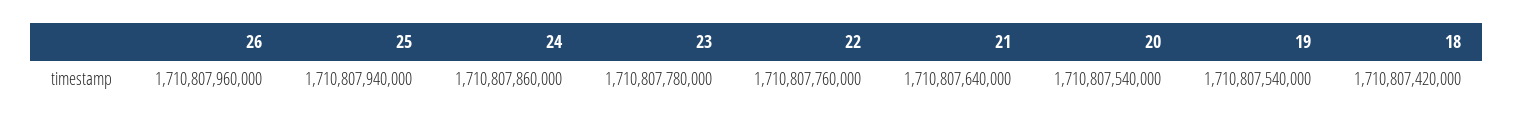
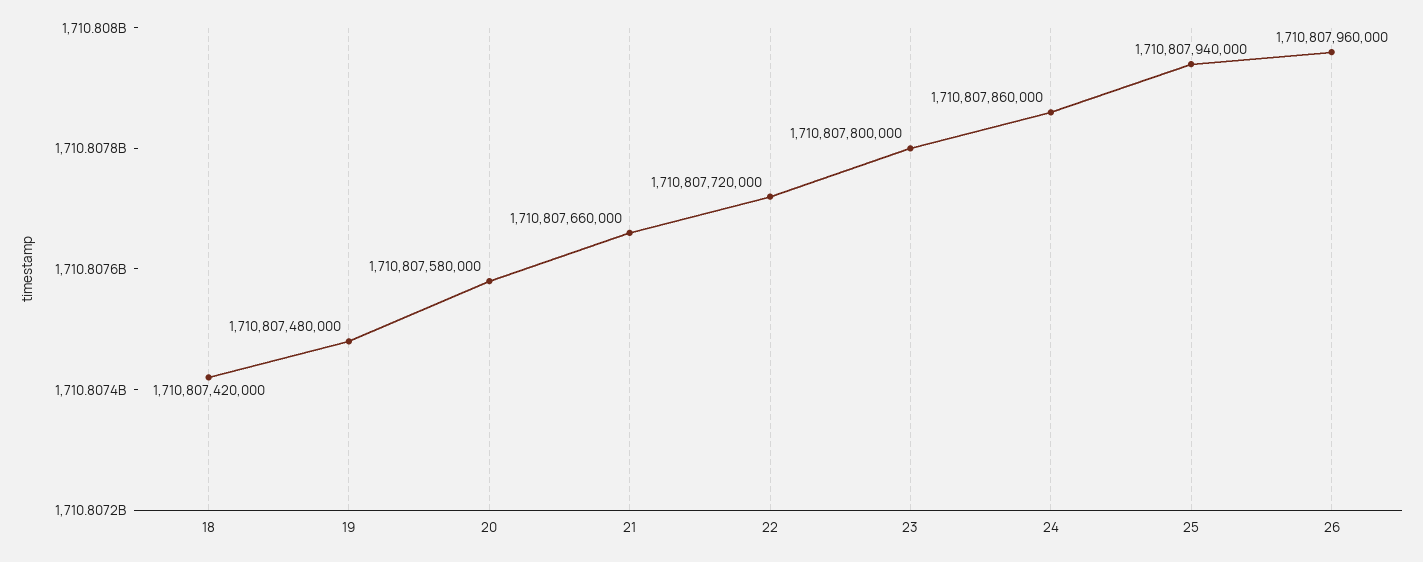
23: 1710807780000 -> 1710807800000
22: 1710807760000 -> 1710807720000
21: 1710807640000 -> 1710807660000
20: 1710807540000 -> 1710807580000
19: 1710807540000 -> 1710807480000

